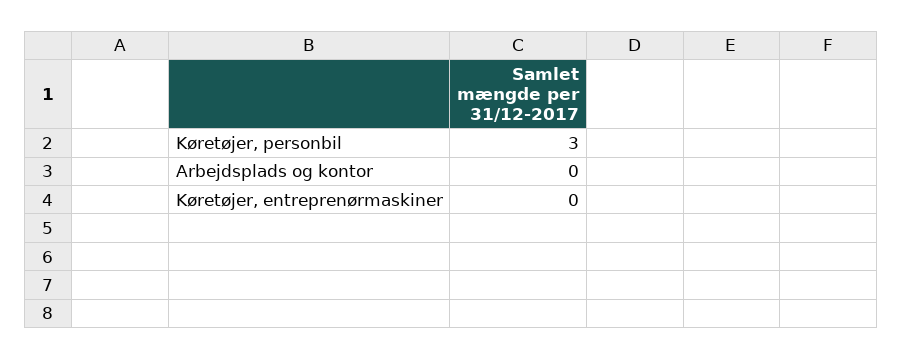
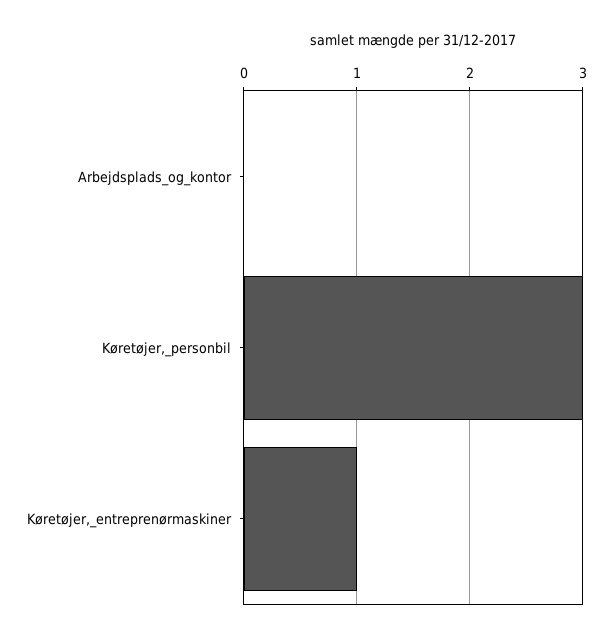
Køretøjer, entreprenørmaskiner: 0 -> 1

